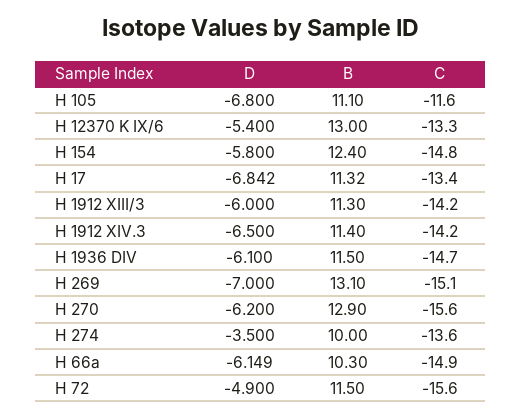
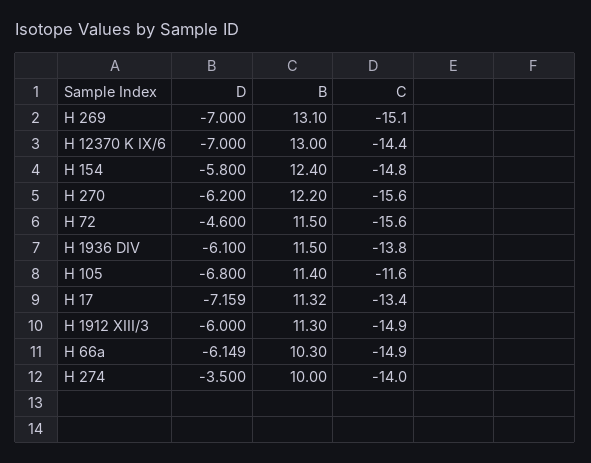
B, H 105: 11.1 -> 11.4
D, H 12370 K IX/6: -5.4 -> -7
C, H 12370 K IX/6: -13.3 -> -14.4
D, H 17: -6.842 -> -7.159
C, H 1912 XIII/3: -14.2 -> -14.9
D, H 1912 XIV.3: -6.5 -> none
B, H 1912 XIV.3: 11.4 -> none
C, H 1912 XIV.3: -14.2 -> none
C, H 1936 DIV: -14.7 -> -13.8
B, H 270: 12.9 -> 12.2
C, H 274: -13.6 -> -14
D, H 72: -4.9 -> -4.6

